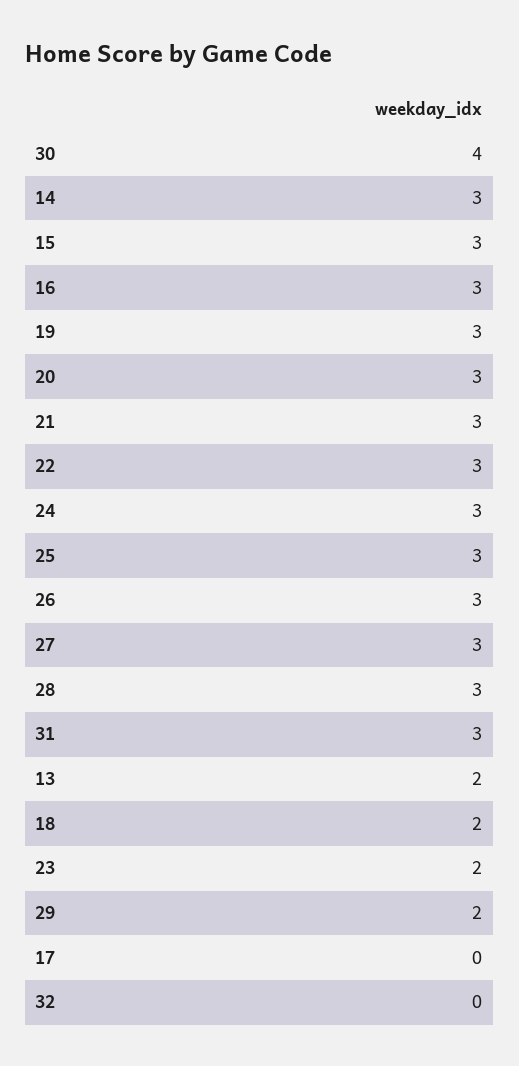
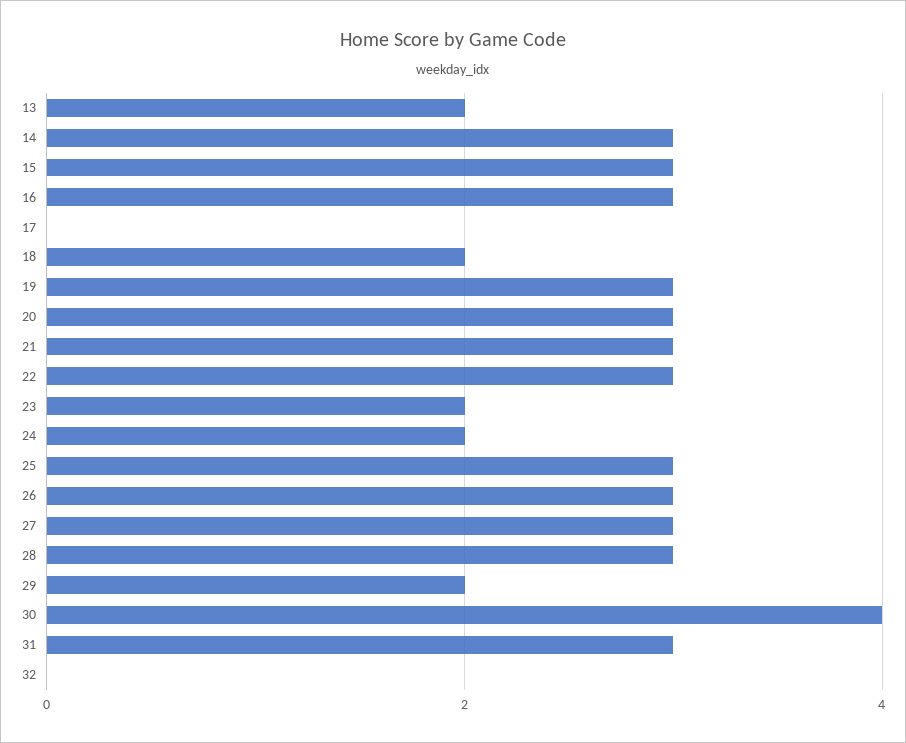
24: 3 -> 2

